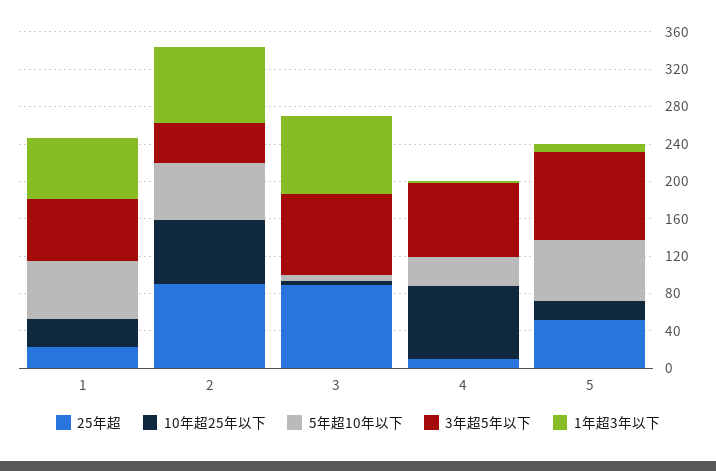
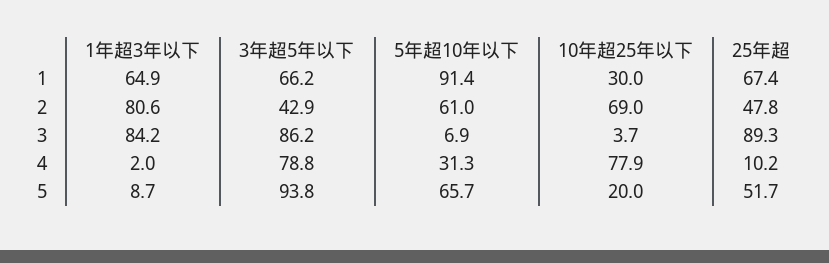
25年超, 1: 20 -> 67.4
5年超10年以下, 1: 60 -> 91.4
25年超, 2: 90 -> 47.8

